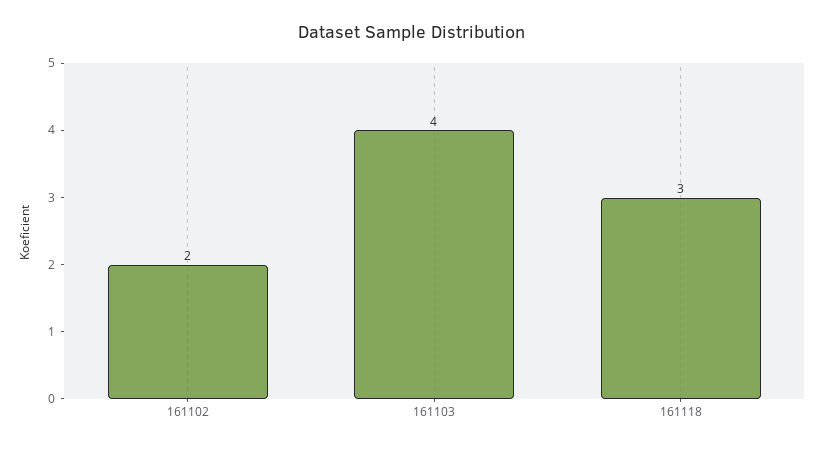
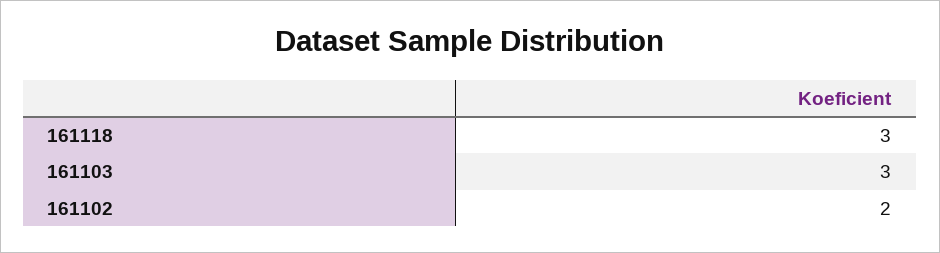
161103: 4 -> 3

